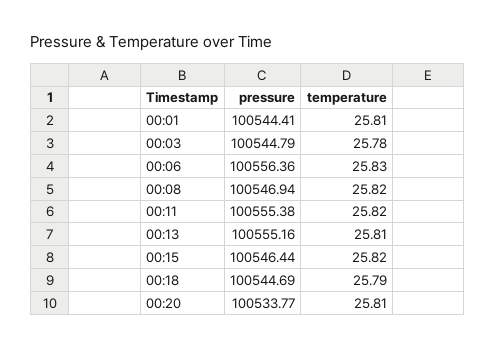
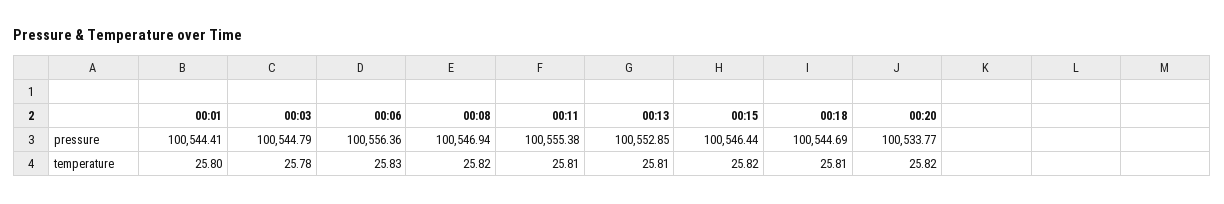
temperature, 00:01: 25.81 -> 25.8
temperature, 00:11: 25.82 -> 25.81
pressure, 00:13: 100555.16 -> 100552.85
temperature, 00:18: 25.79 -> 25.81
temperature, 00:20: 25.81 -> 25.82

